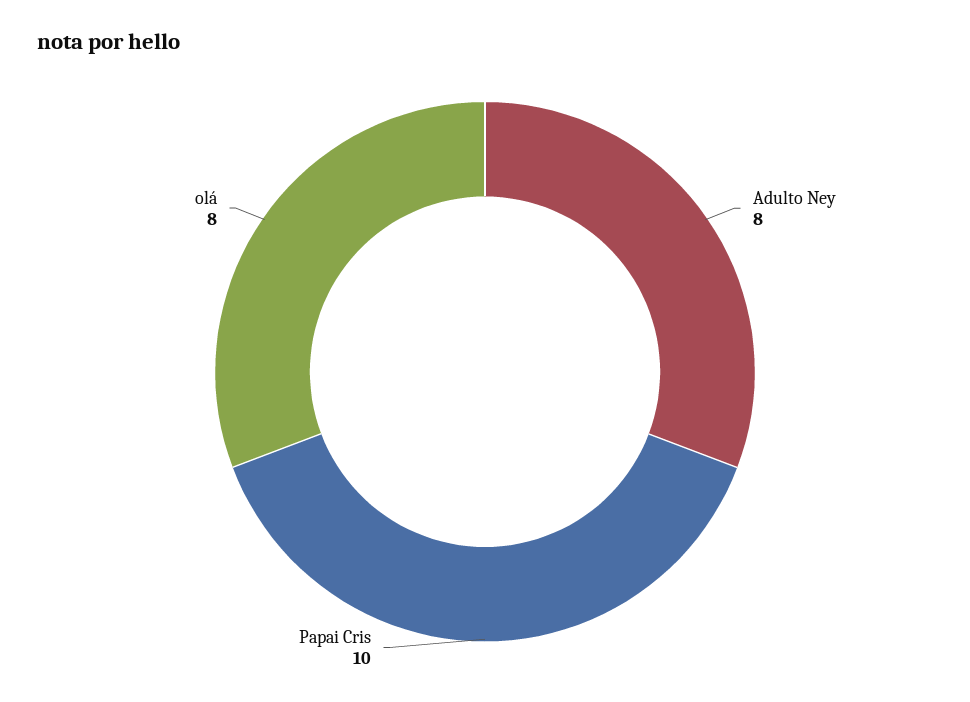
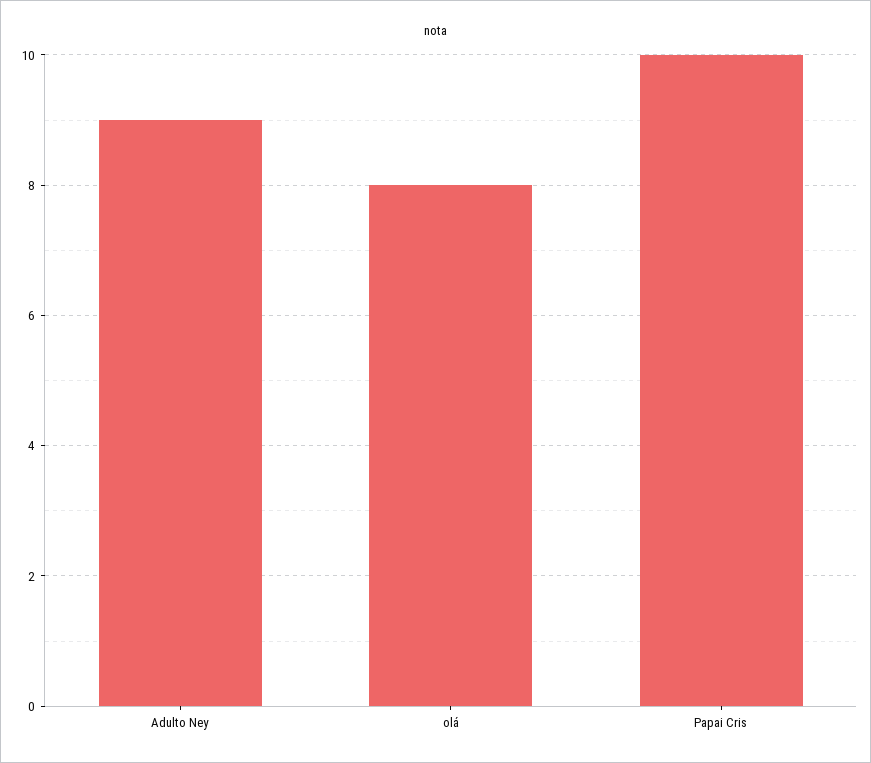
Adulto Ney: 8 -> 9

